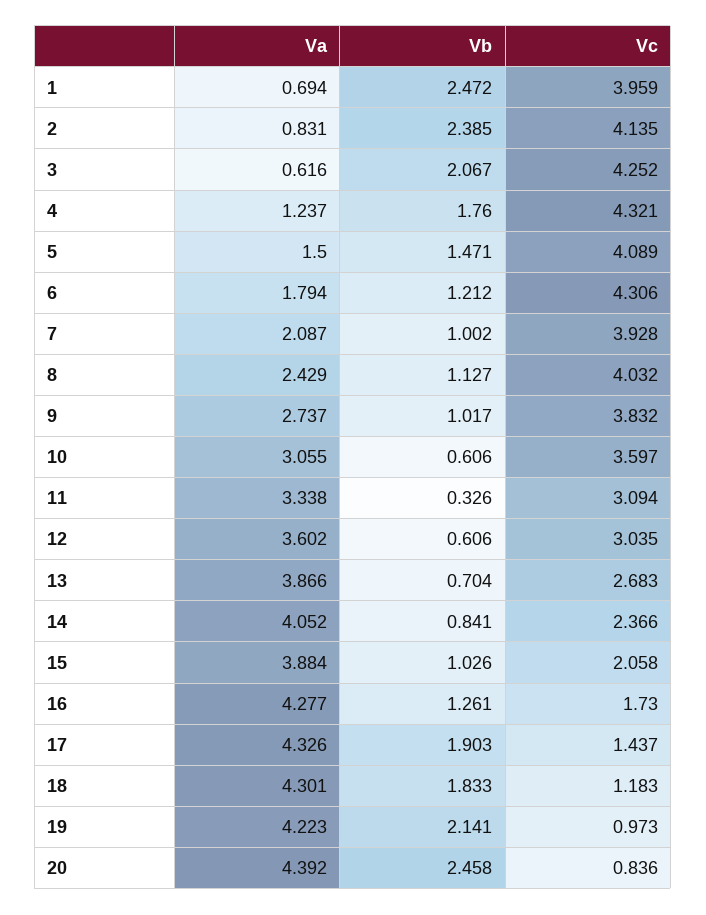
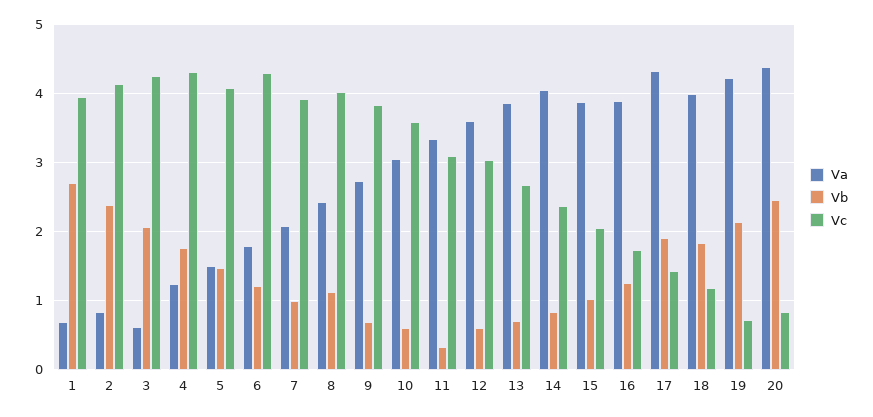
Vb, 1: 2.472 -> 2.7
Vb, 9: 1.017 -> 0.7
Va, 16: 4.277 -> 3.9
Va, 18: 4.301 -> 4
Vc, 19: 0.973 -> 0.7

